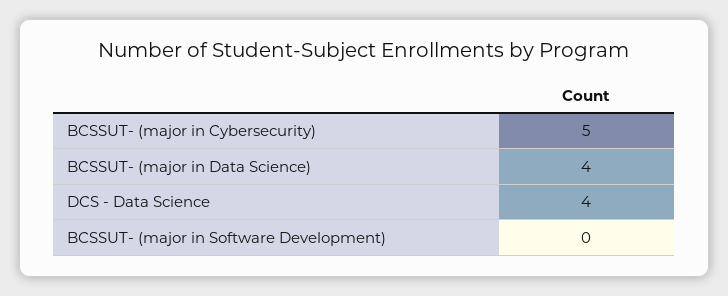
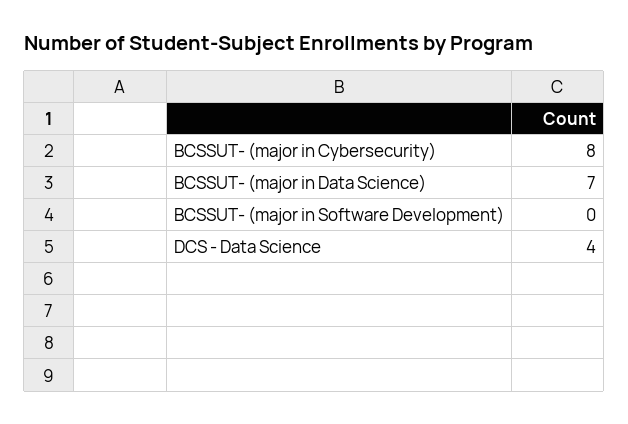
BCSSUT- (major in Cybersecurity): 5 -> 8
BCSSUT- (major in Data Science): 4 -> 7

